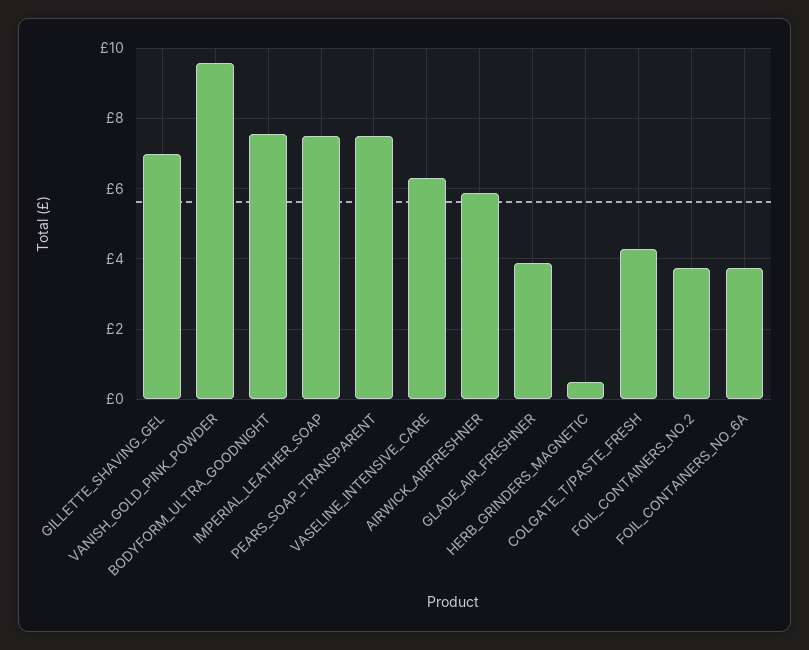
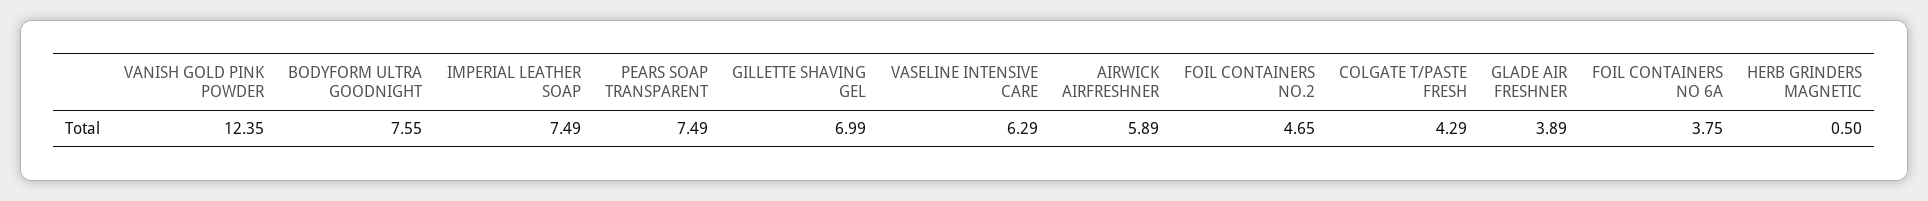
VANISH_GOLD_PINK_POWDER: 9.6 -> 12.35
FOIL_CONTAINERS_NO.2: 3.8 -> 4.65

